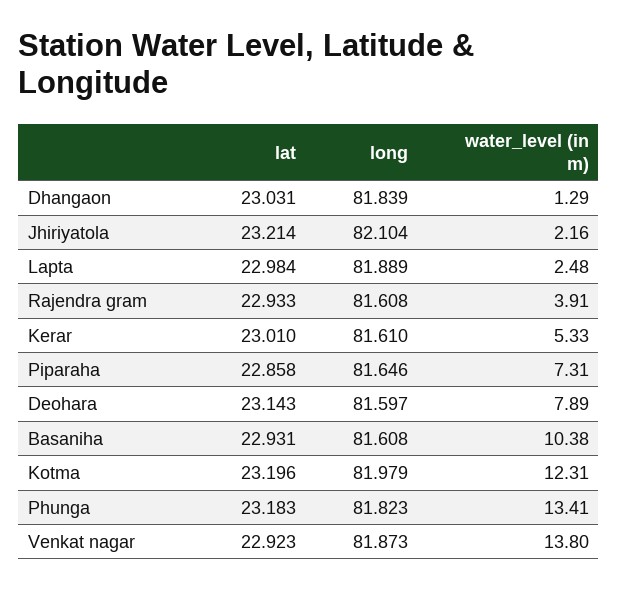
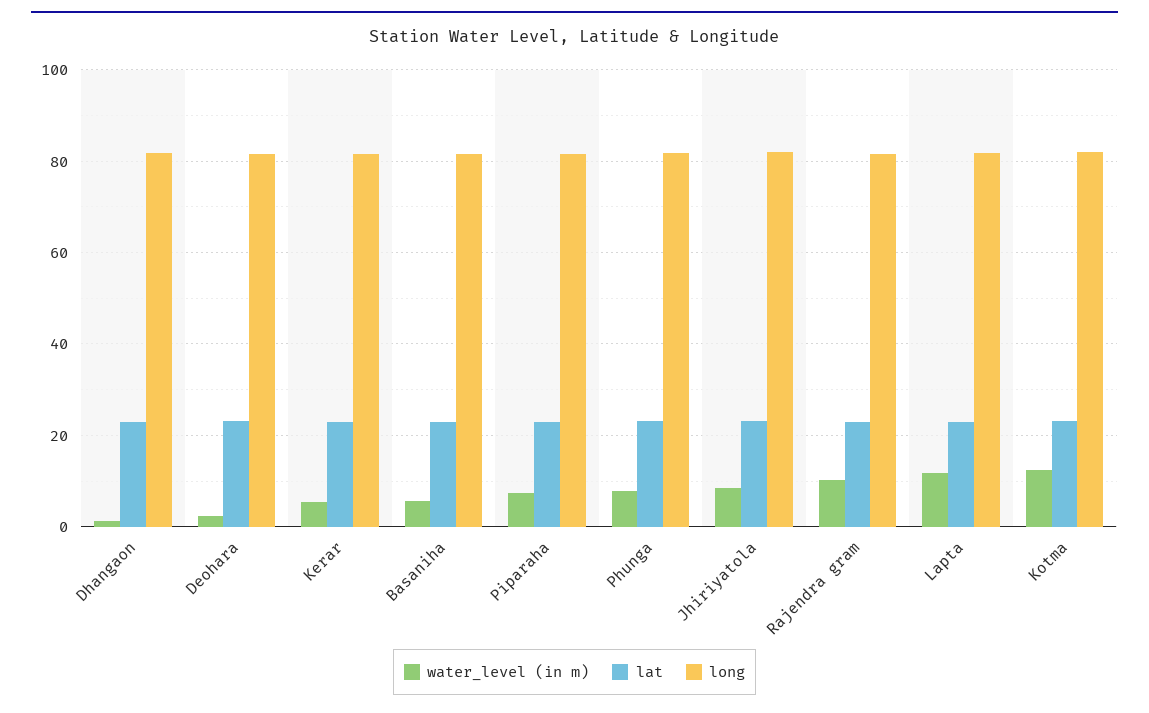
water_level (in m), Jhiriyatola: 2.16 -> 8
water_level (in m), Lapta: 2.48 -> 12
water_level (in m), Rajendra gram: 3.91 -> 10
water_level (in m), Deohara: 7.89 -> 2
water_level (in m), Basaniha: 10.38 -> 6
water_level (in m), Phunga: 13.41 -> 8
lat, Venkat nagar: 22.923 -> none
long, Venkat nagar: 81.873 -> none
water_level (in m), Venkat nagar: 13.8 -> none

